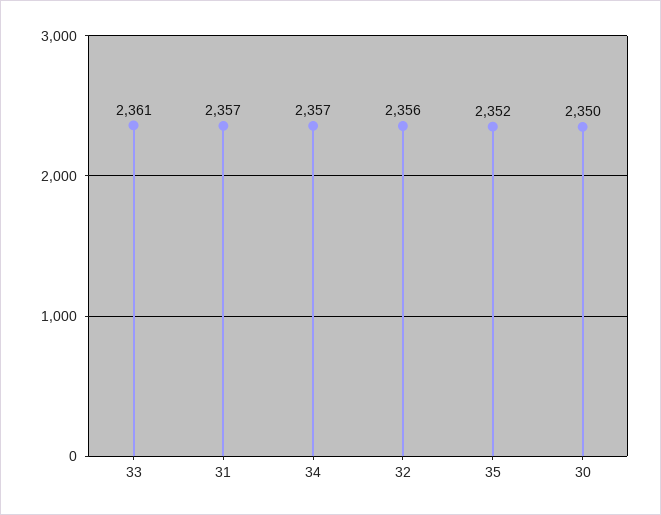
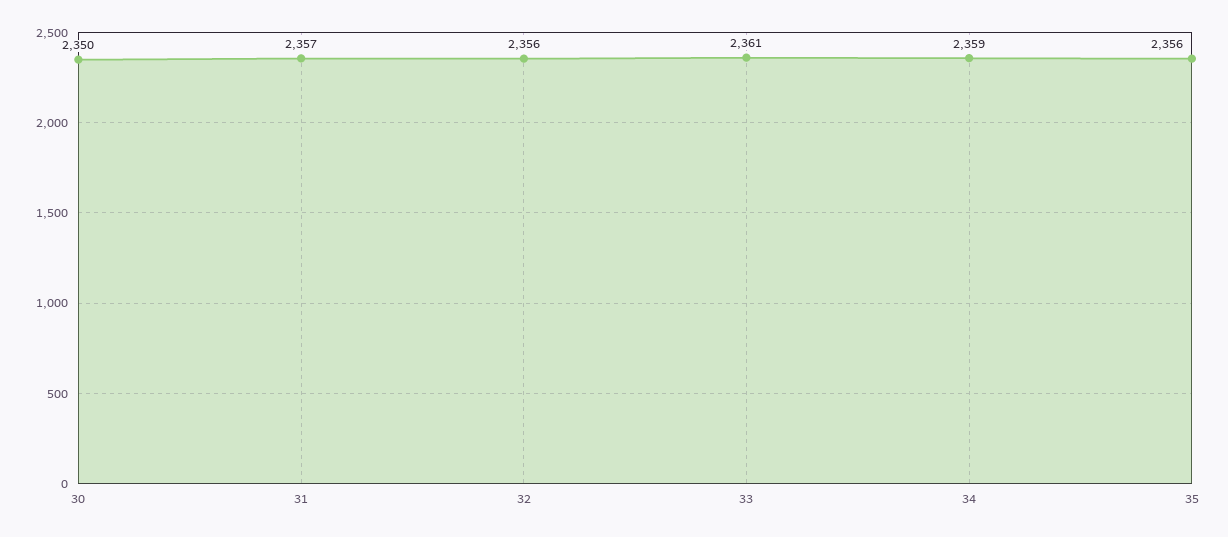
34: 2357 -> 2359
35: 2352 -> 2356

